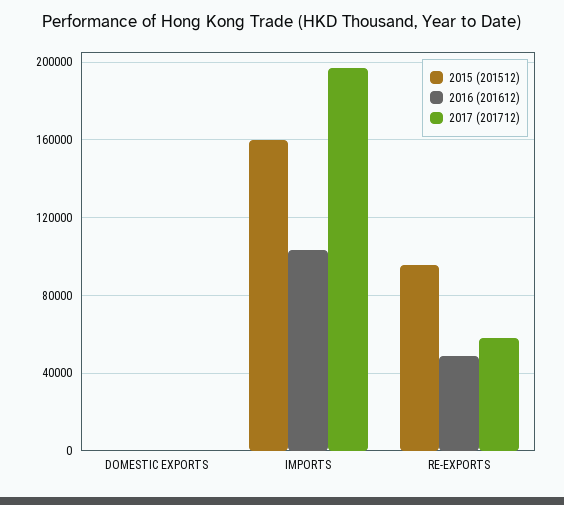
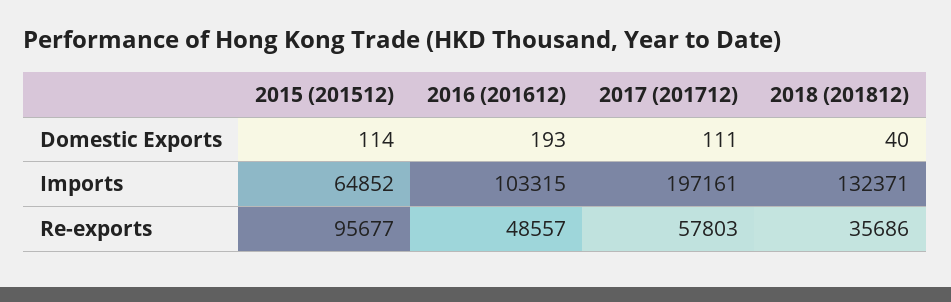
2015 (201512), IMPORTS: 160000 -> 64852
2018 (201812), DOMESTIC EXPORTS: none -> 40
2018 (201812), IMPORTS: none -> 132371
2018 (201812), RE-EXPORTS: none -> 35686

